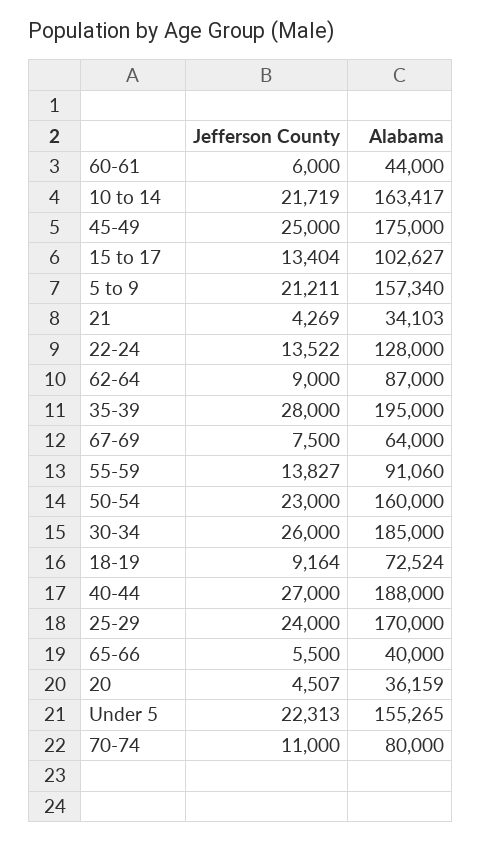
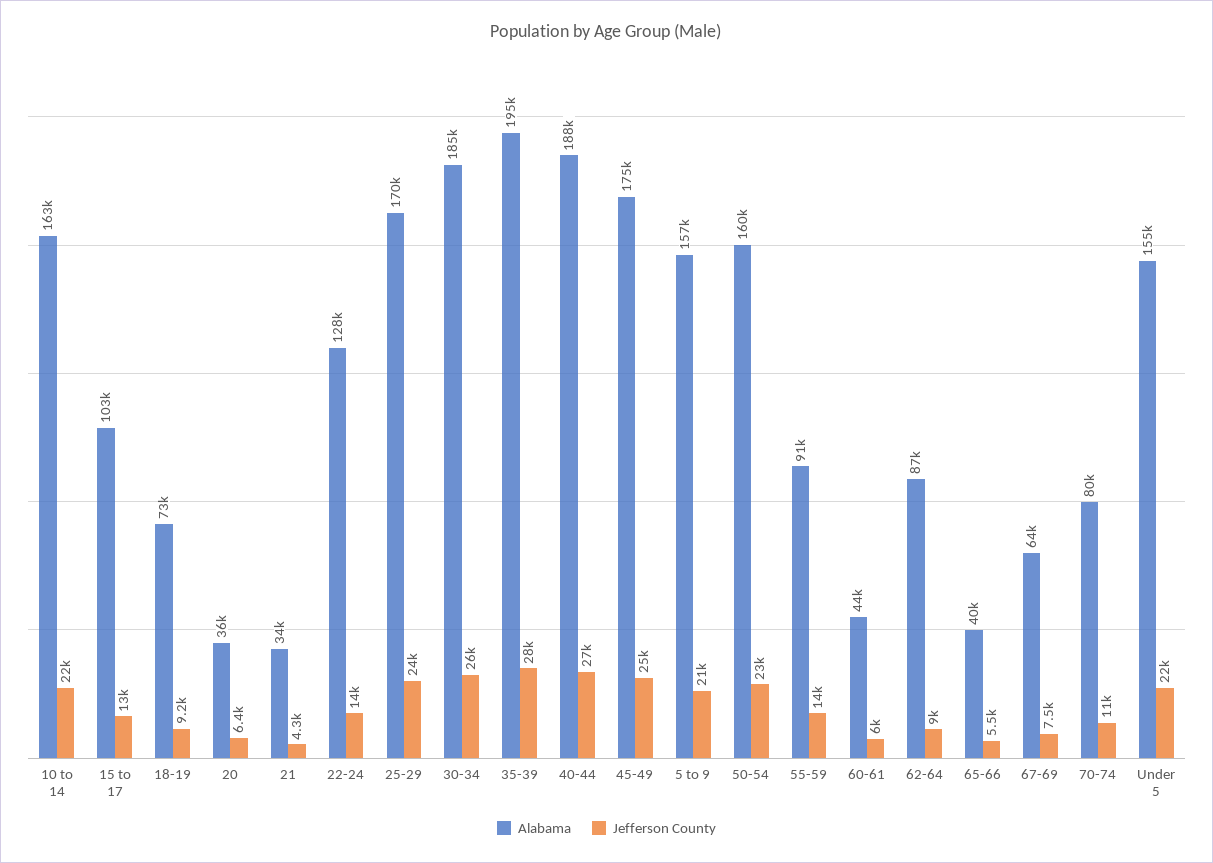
Jefferson County, 20: 4507 -> 6400

